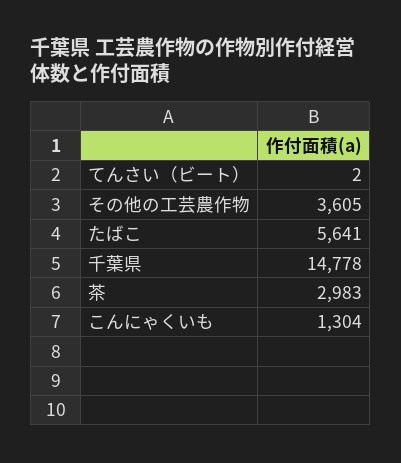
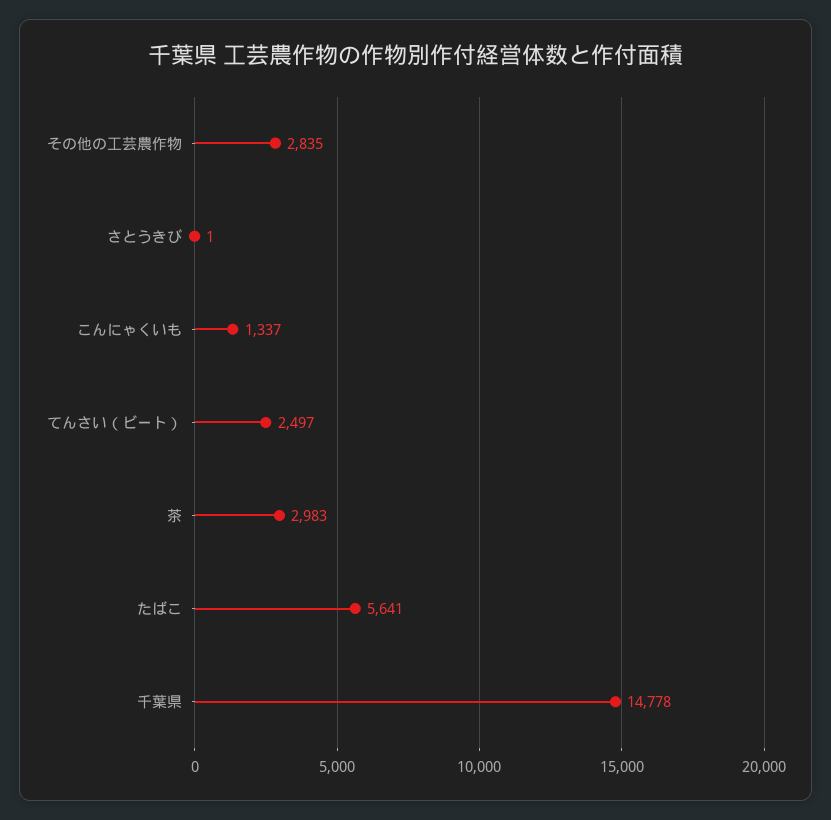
てんさい（ビート）: 2 -> 2497
その他の工芸農作物: 3605 -> 2835
こんにゃくいも: 1304 -> 1337
さとうきび: none -> 1

